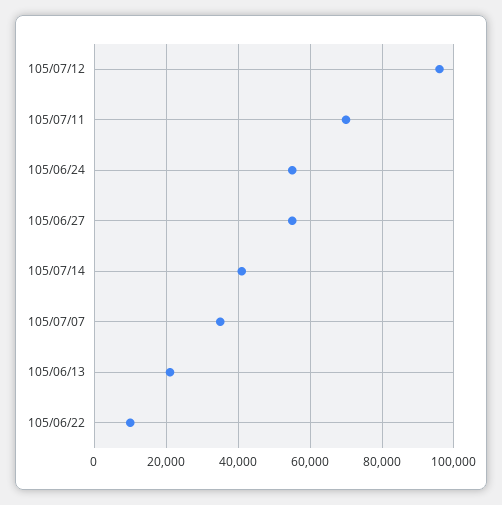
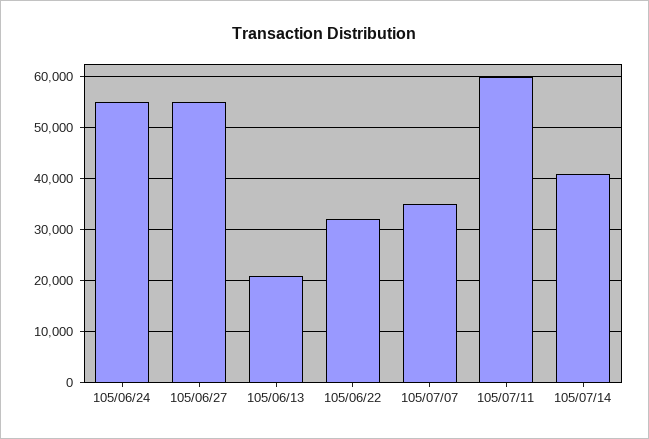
105/07/12: 96000 -> none
105/07/11: 70000 -> 60000
105/06/22: 10000 -> 32000

